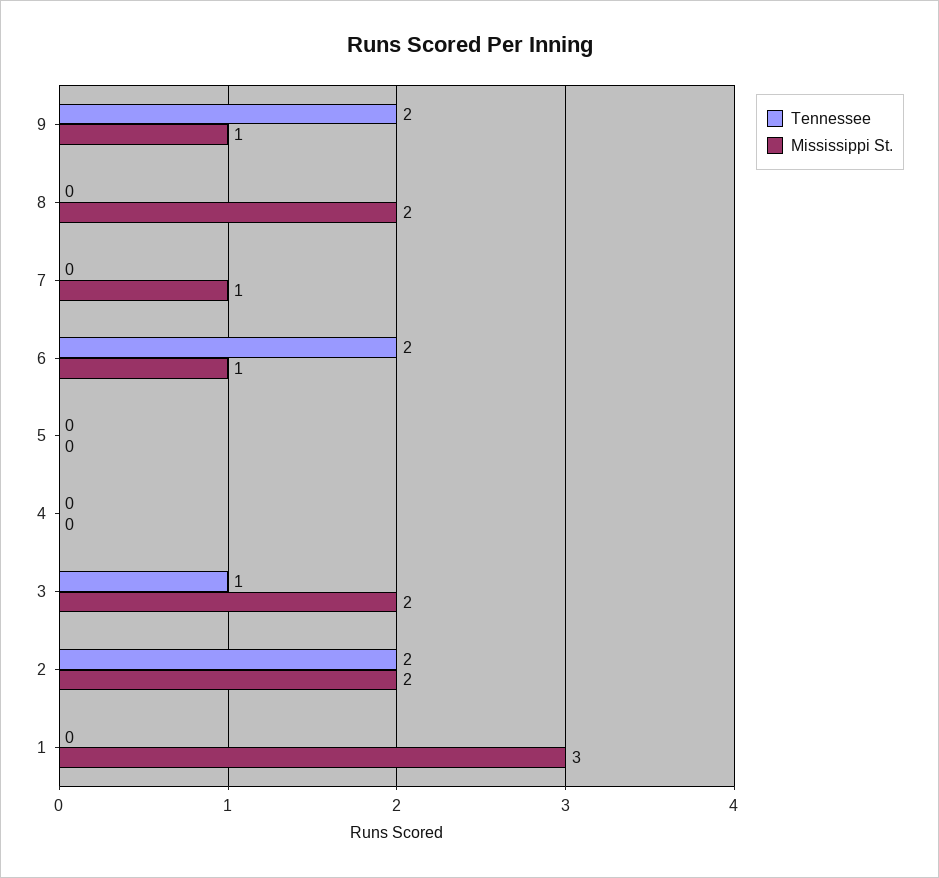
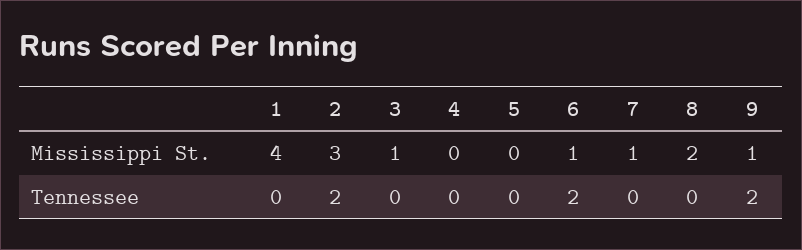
Tennessee, 3: 1 -> 0
Mississippi St., 3: 2 -> 1
Mississippi St., 2: 2 -> 3
Mississippi St., 1: 3 -> 4

